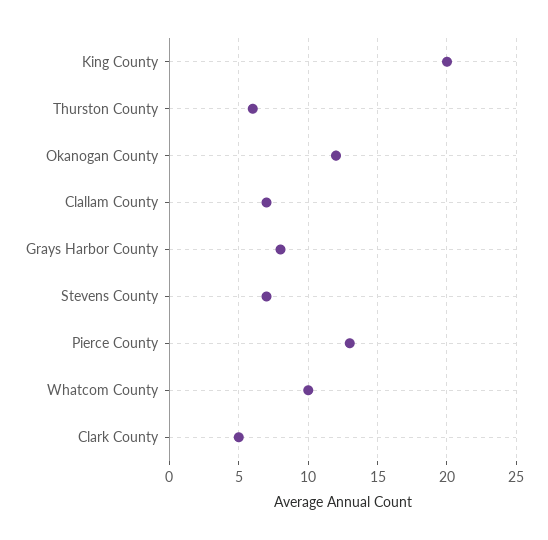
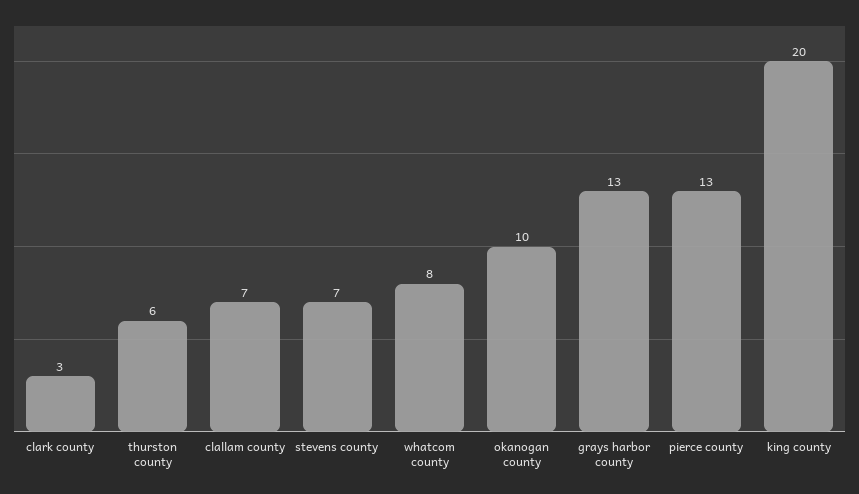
Okanogan County: 12 -> 10
Grays Harbor County: 8 -> 13
Whatcom County: 10 -> 8
Clark County: 5 -> 3

